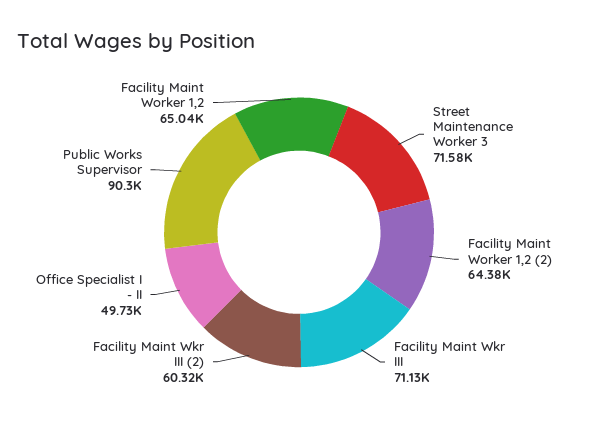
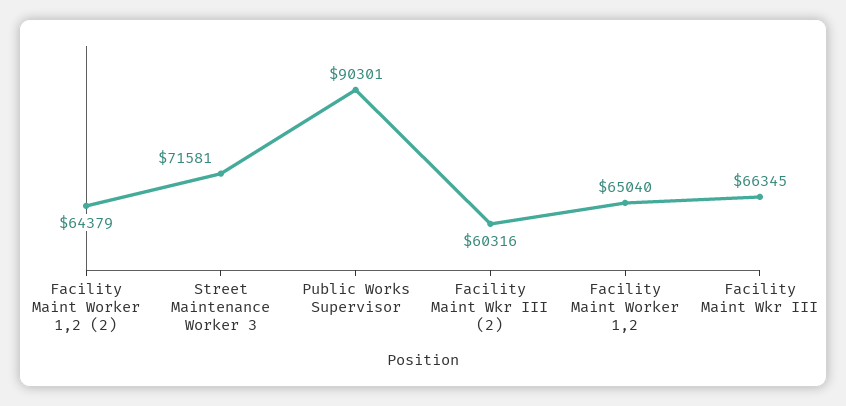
Facility Maint Wkr III: 71130 -> 66345
Office Specialist I - II: 49730 -> none

